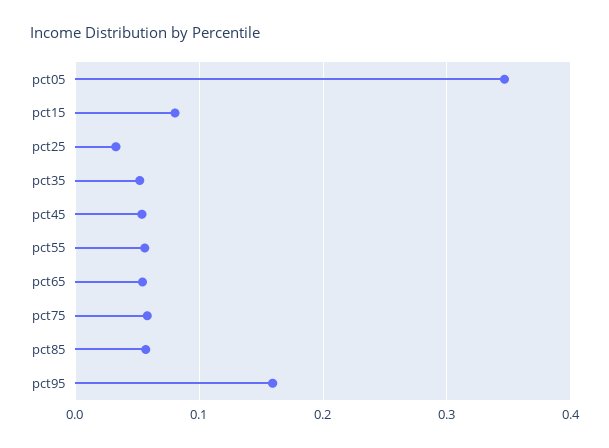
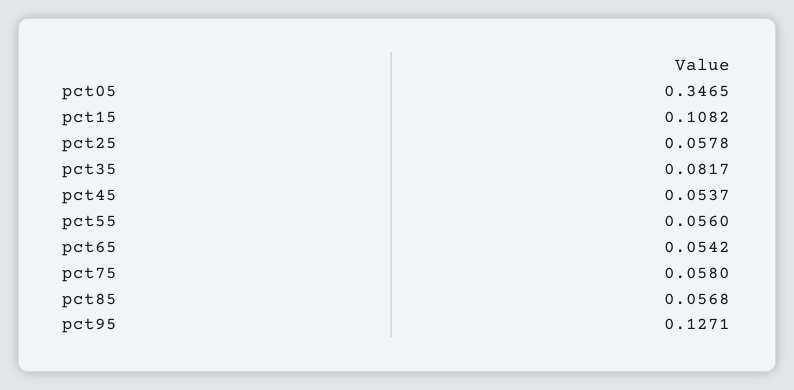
pct15: 0.08 -> 0.1082
pct25: 0.03 -> 0.0578
pct35: 0.05 -> 0.0817
pct95: 0.16 -> 0.1271

